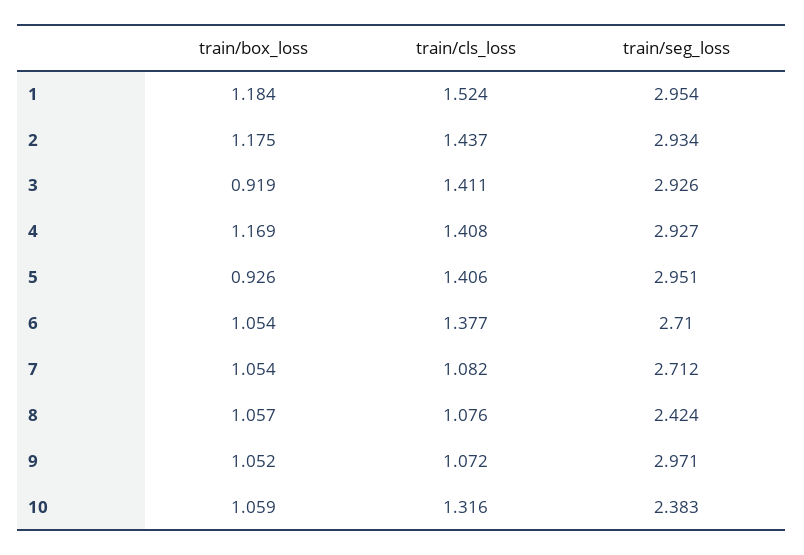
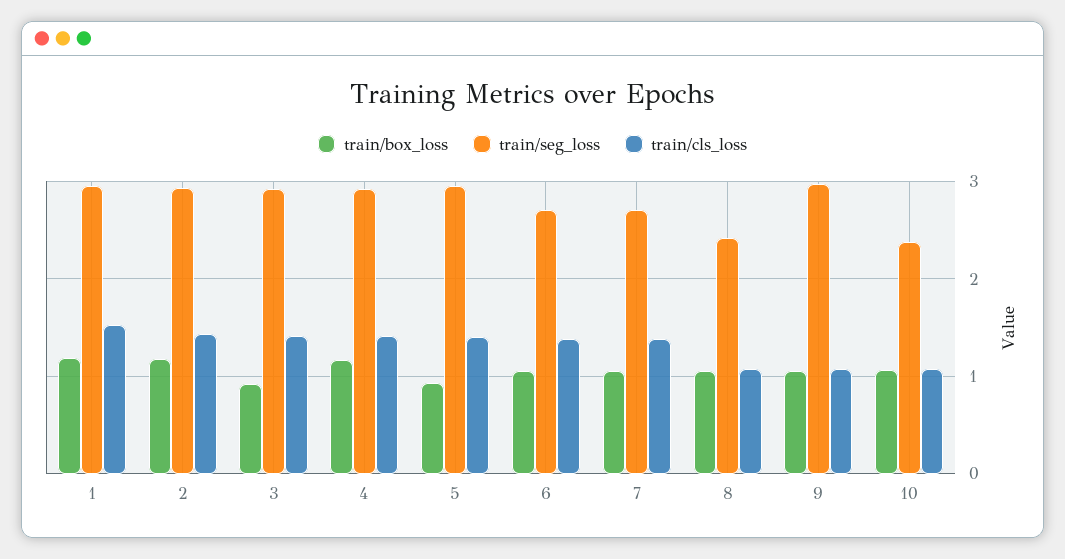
train/cls_loss, 7: 1.082 -> 1.4
train/cls_loss, 10: 1.316 -> 1.1

